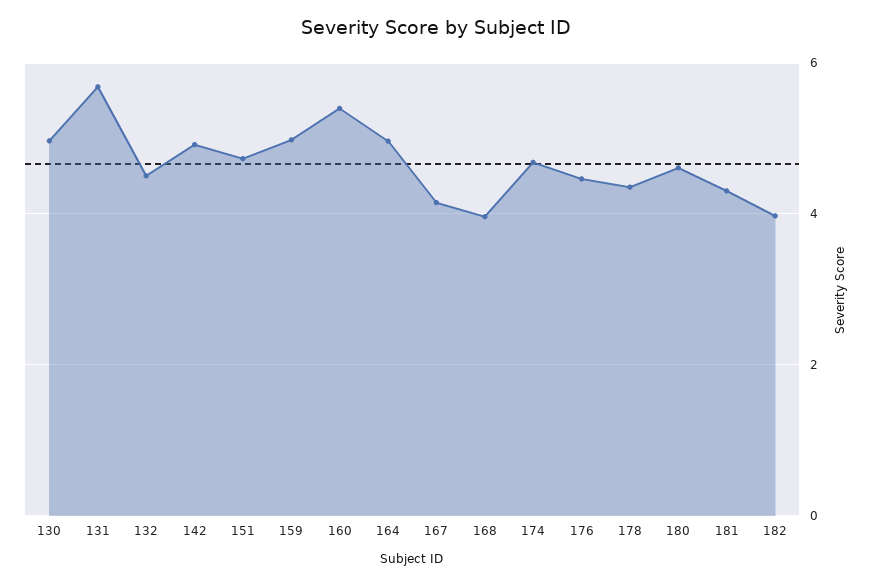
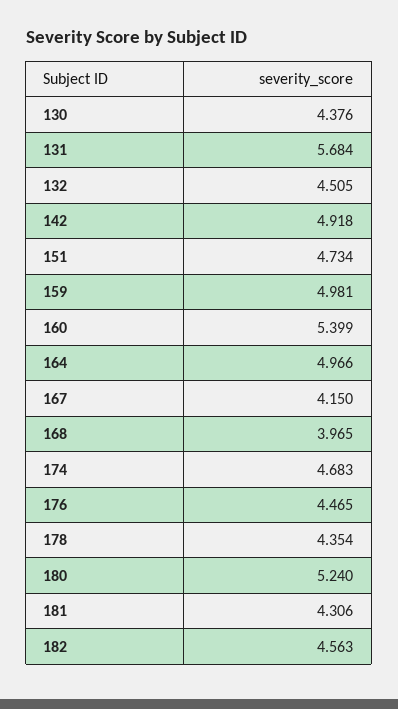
130: 5 -> 4.376
180: 4.6 -> 5.24
182: 4 -> 4.563

